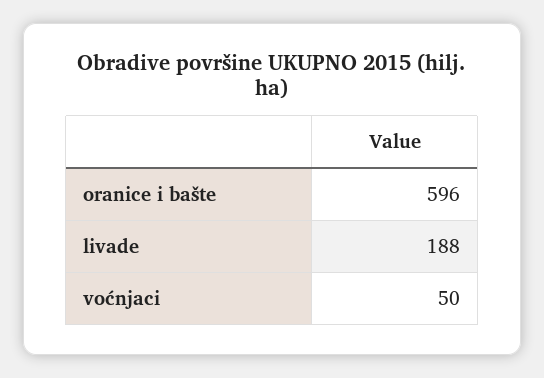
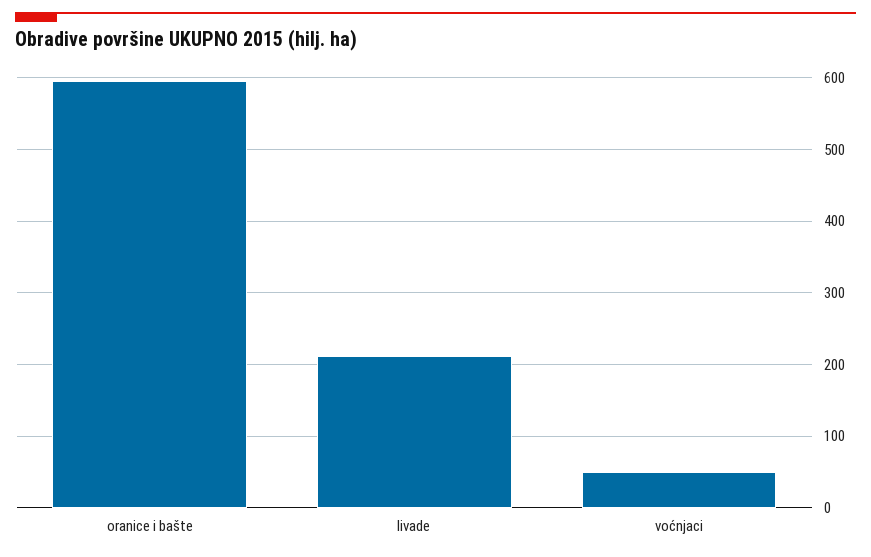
livade: 188 -> 210

